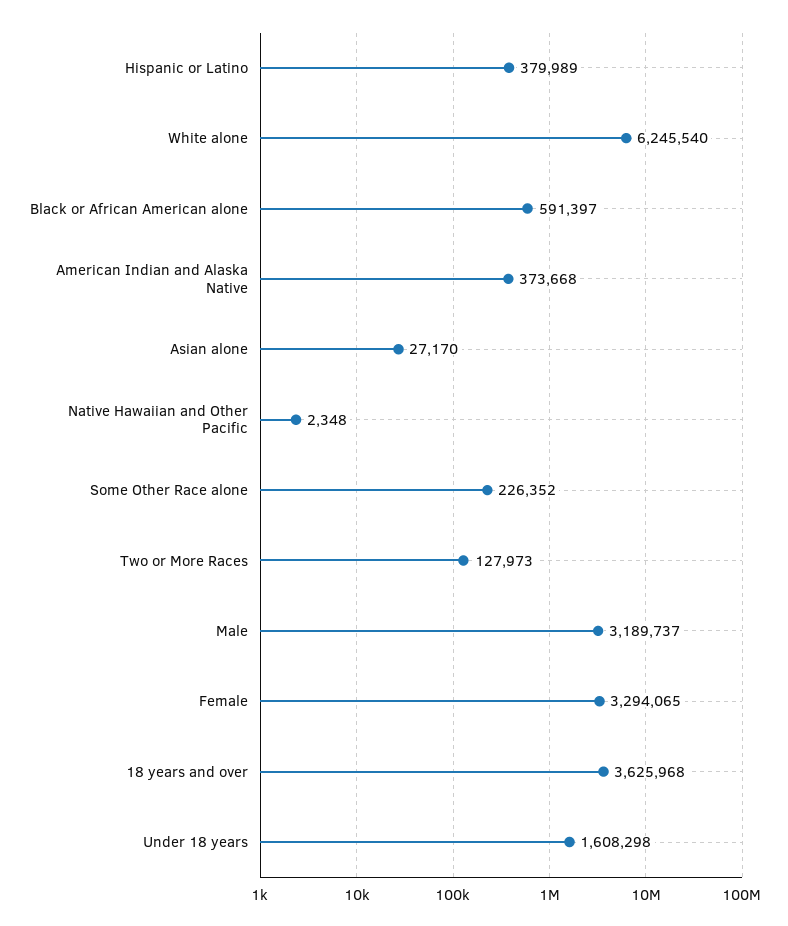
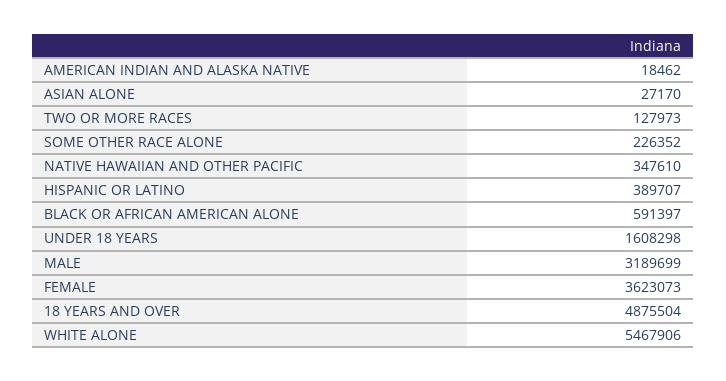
Hispanic or Latino: 379989 -> 389707
White alone: 6245540 -> 5467906
American Indian and Alaska Native: 373668 -> 18462
Native Hawaiian and Other Pacific: 2348 -> 347610
Male: 3189737 -> 3189699
Female: 3294065 -> 3623073
18 years and over: 3625968 -> 4875504

